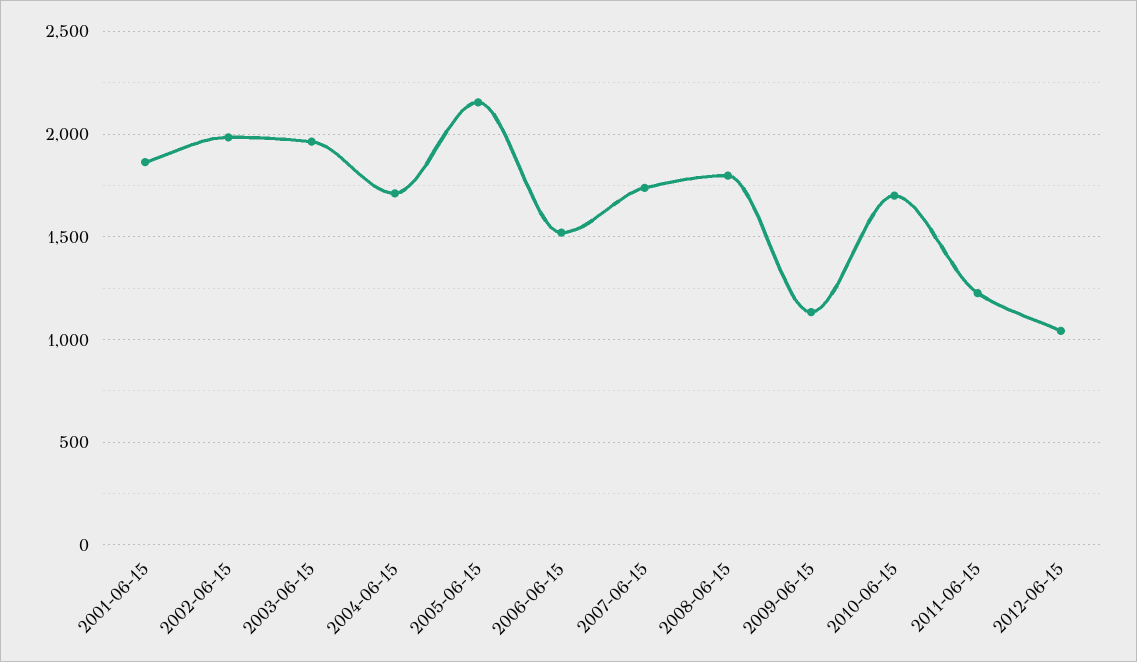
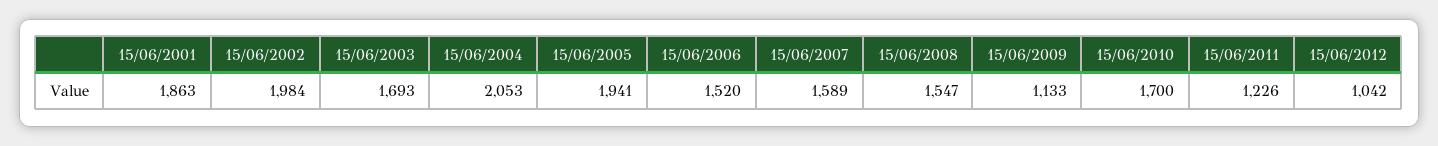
2003-06-15: 1950 -> 1693
2004-06-15: 1700 -> 2053
2005-06-15: 2150 -> 1941
2007-06-15: 1750 -> 1589
2008-06-15: 1800 -> 1547

